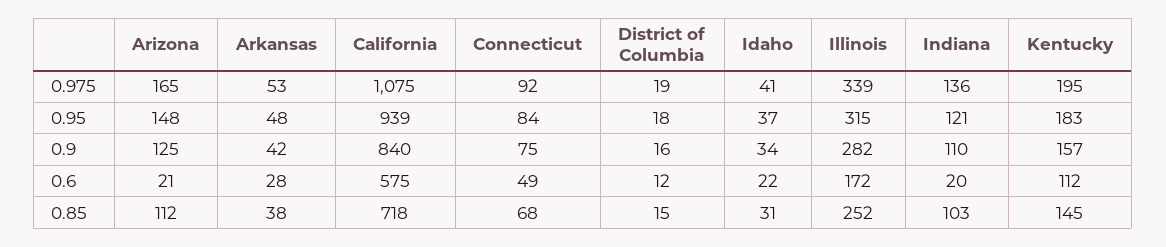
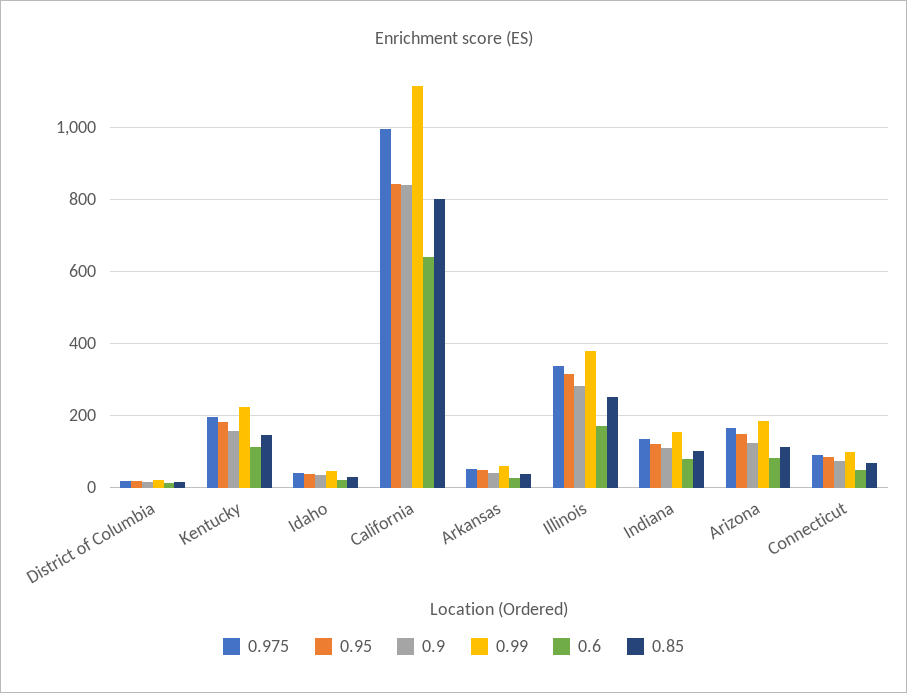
0.975, California: 1075 -> 1000
0.95, California: 939 -> 840
0.6, Arizona: 21 -> 80
0.6, California: 575 -> 640
0.6, Indiana: 20 -> 80
0.85, California: 718 -> 800
0.99, District of Columbia: none -> 20
0.99, Kentucky: none -> 220
0.99, Idaho: none -> 40
0.99, California: none -> 1120
0.99, Arkansas: none -> 60
0.99, Illinois: none -> 380
0.99, Indiana: none -> 160
0.99, Arizona: none -> 180
0.99, Connecticut: none -> 100

